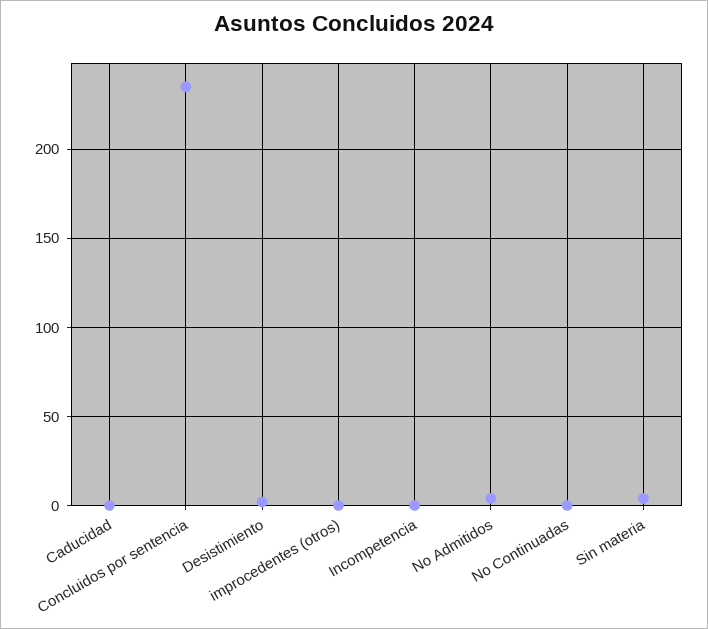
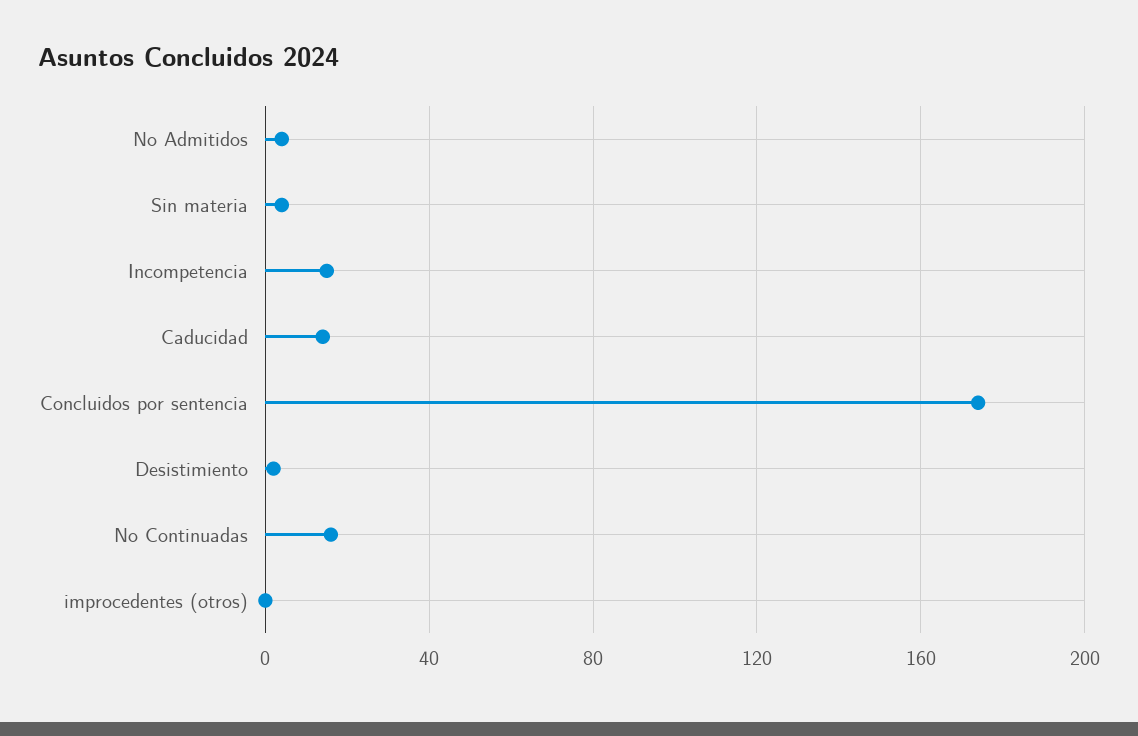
Caducidad: 0 -> 15
Concluidos por sentencia: 235 -> 175
Incompetencia: 0 -> 15
No Continuadas: 0 -> 15

